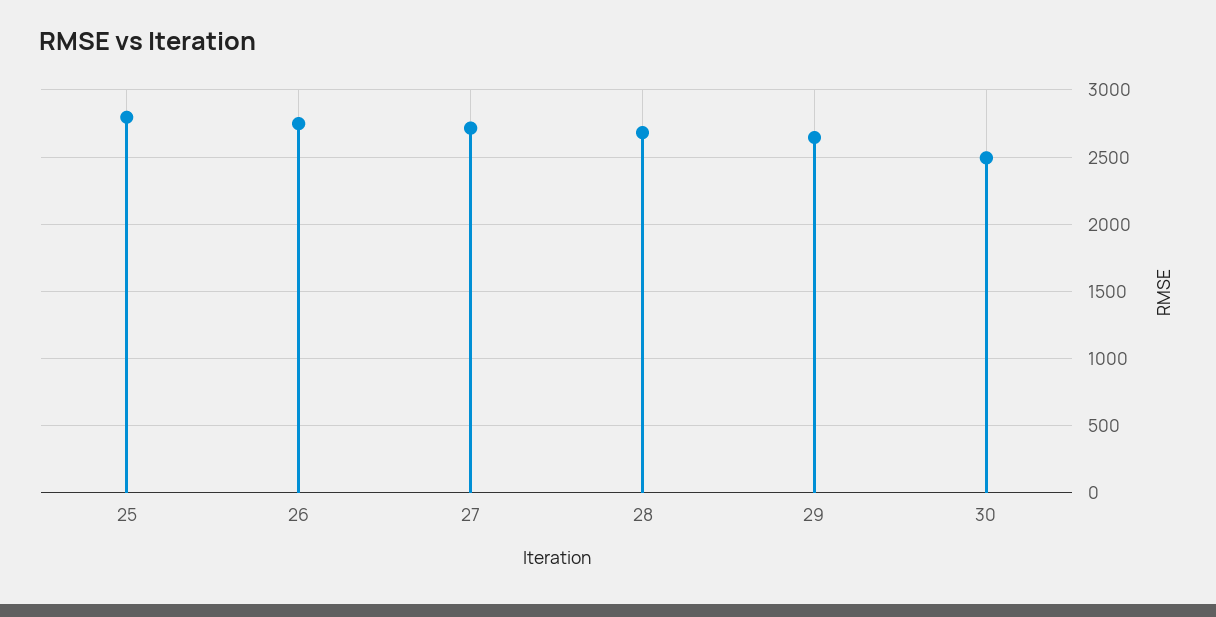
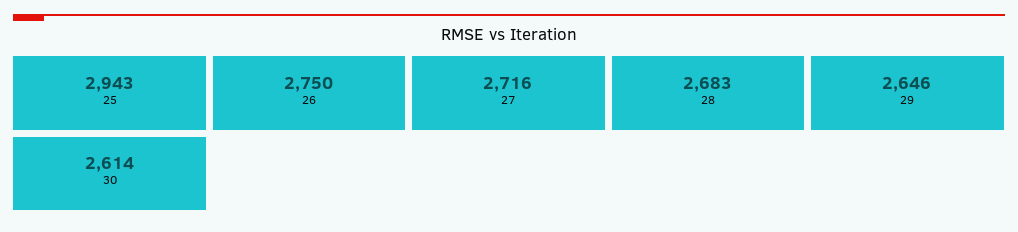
25: 2800 -> 2943
30: 2500 -> 2614

